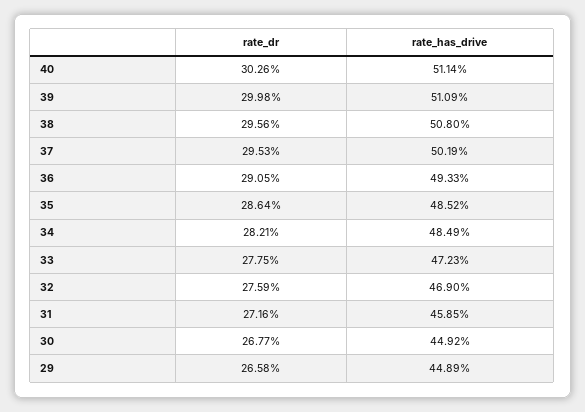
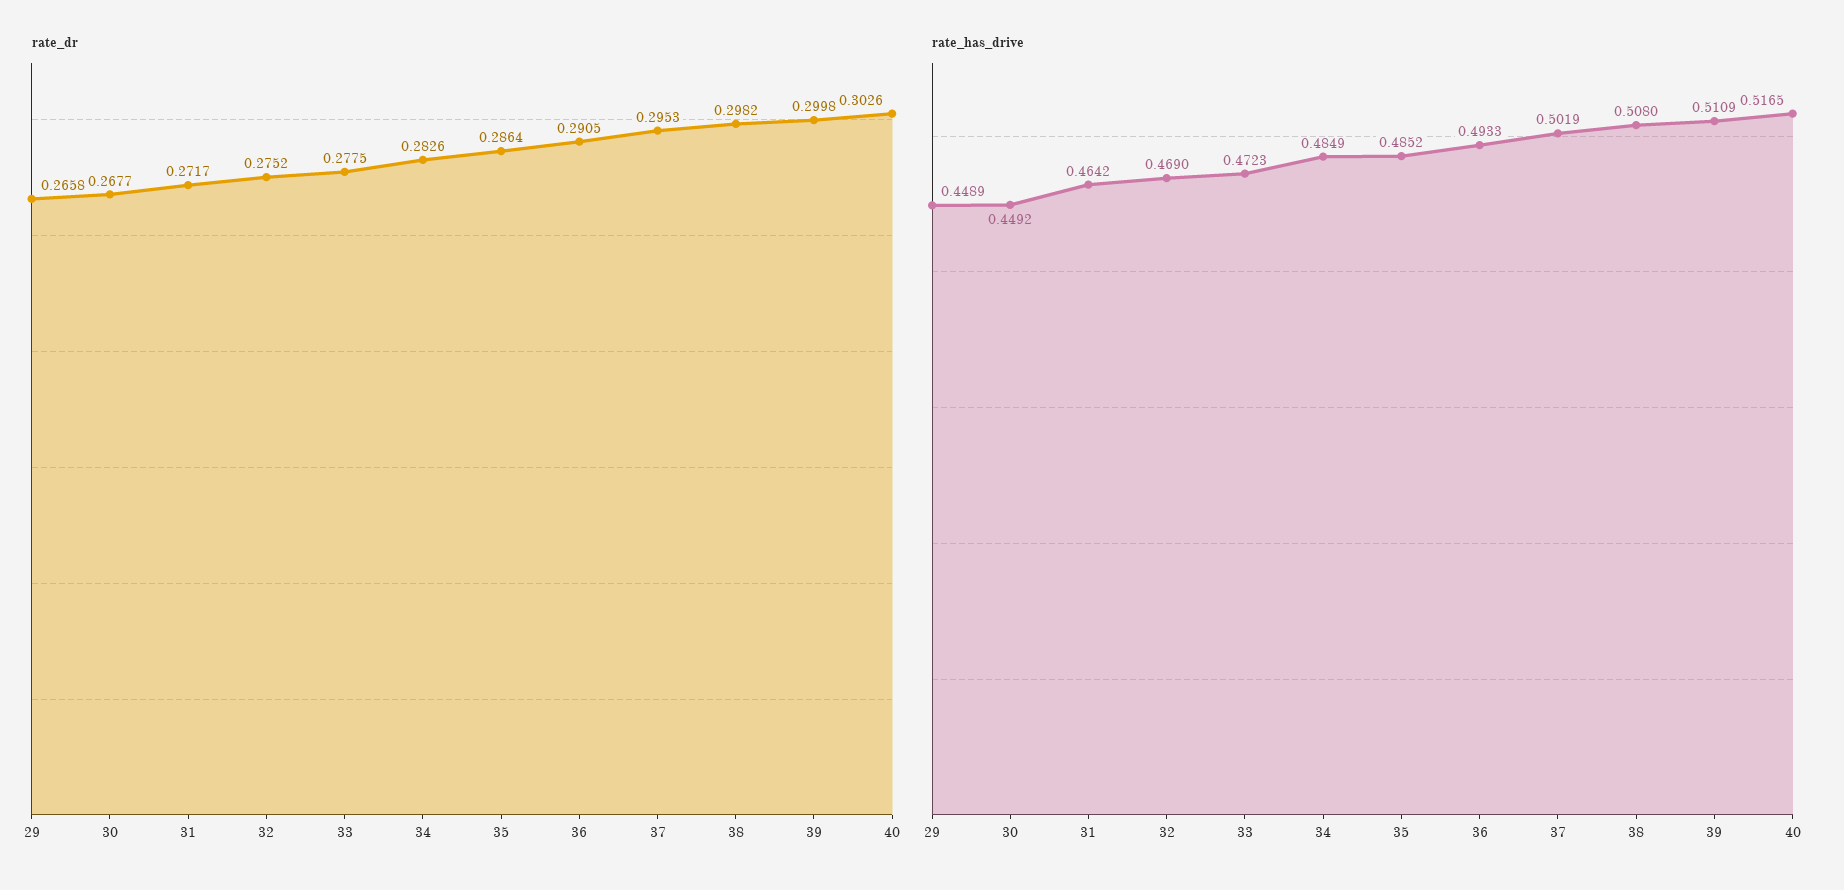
rate_has_drive, 40: 0.5114 -> 0.5165
rate_dr, 38: 0.2956 -> 0.2982
rate_dr, 34: 0.2821 -> 0.2826
rate_dr, 32: 0.2759 -> 0.2752
rate_dr, 31: 0.2716 -> 0.2717
rate_has_drive, 31: 0.4585 -> 0.4642

